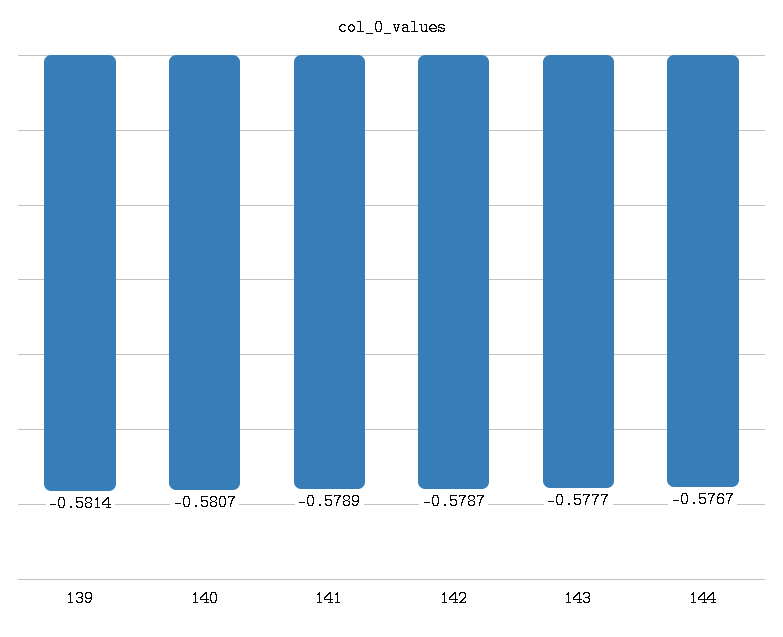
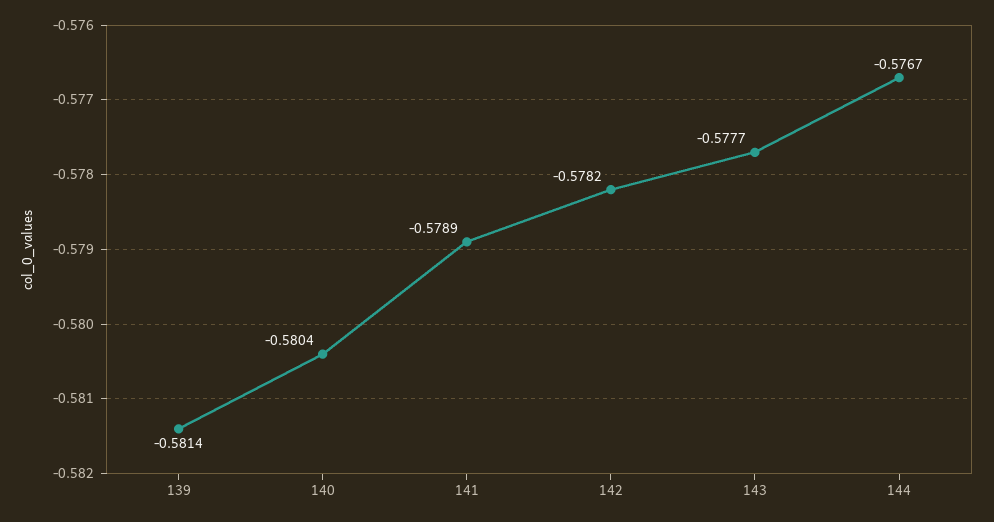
140: -0.5807 -> -0.5804
142: -0.5787 -> -0.5782

